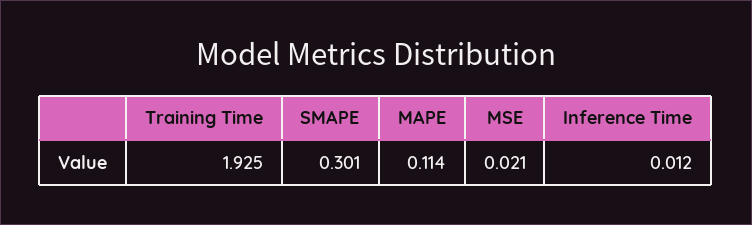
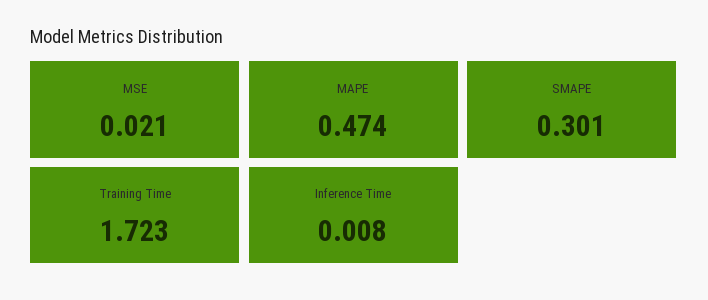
Training Time: 1.925 -> 1.723
MAPE: 0.114 -> 0.474
Inference Time: 0.012 -> 0.008

